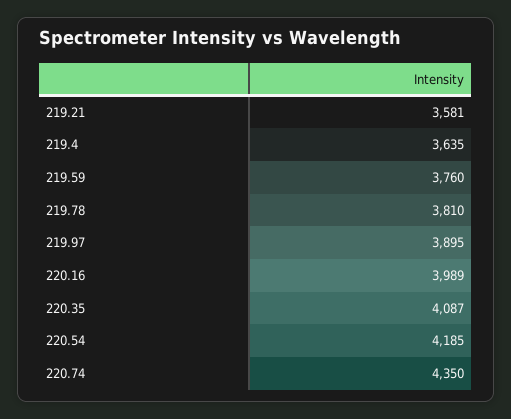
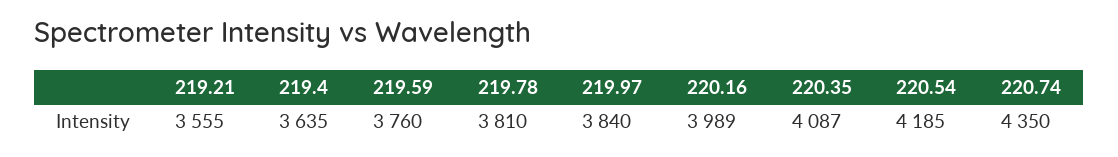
219.21: 3581 -> 3555
219.97: 3895 -> 3840

